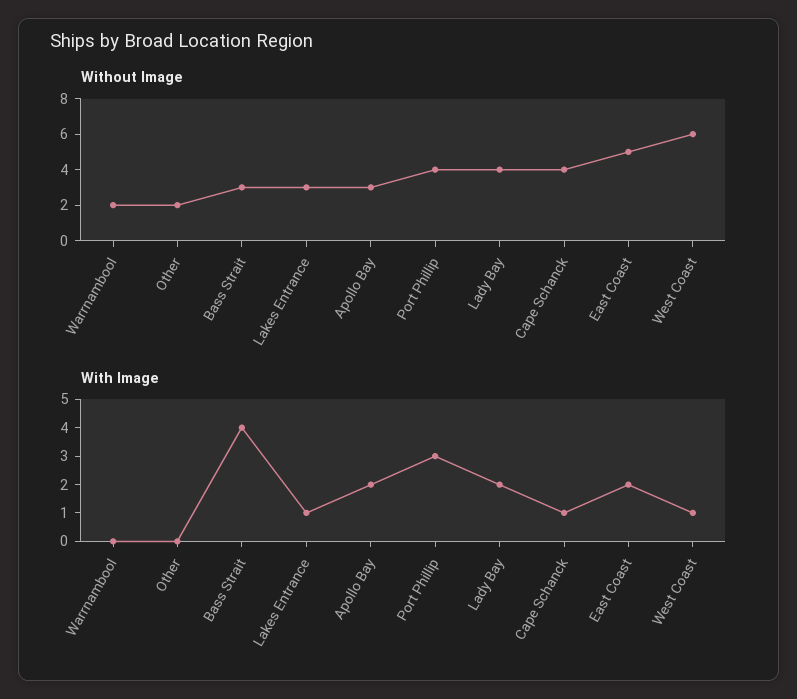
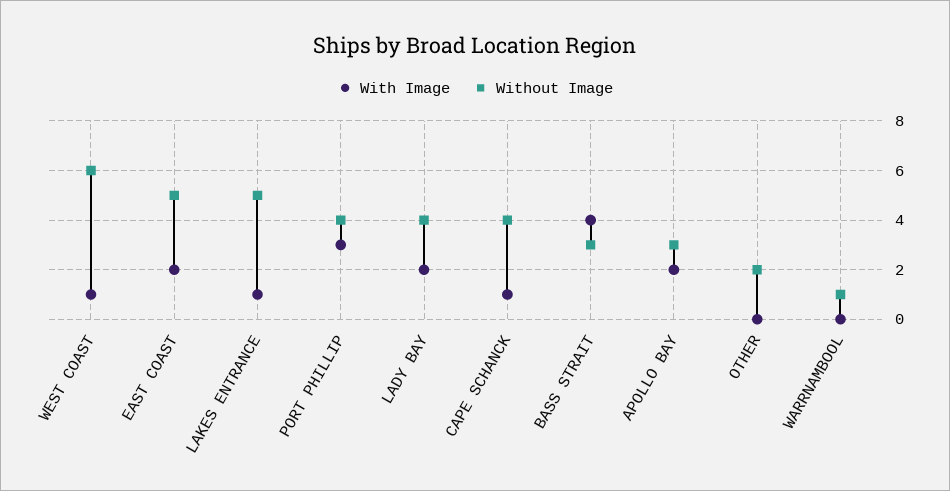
Without Image, Warrnambool: 2 -> 1
Without Image, Lakes Entrance: 3 -> 5

